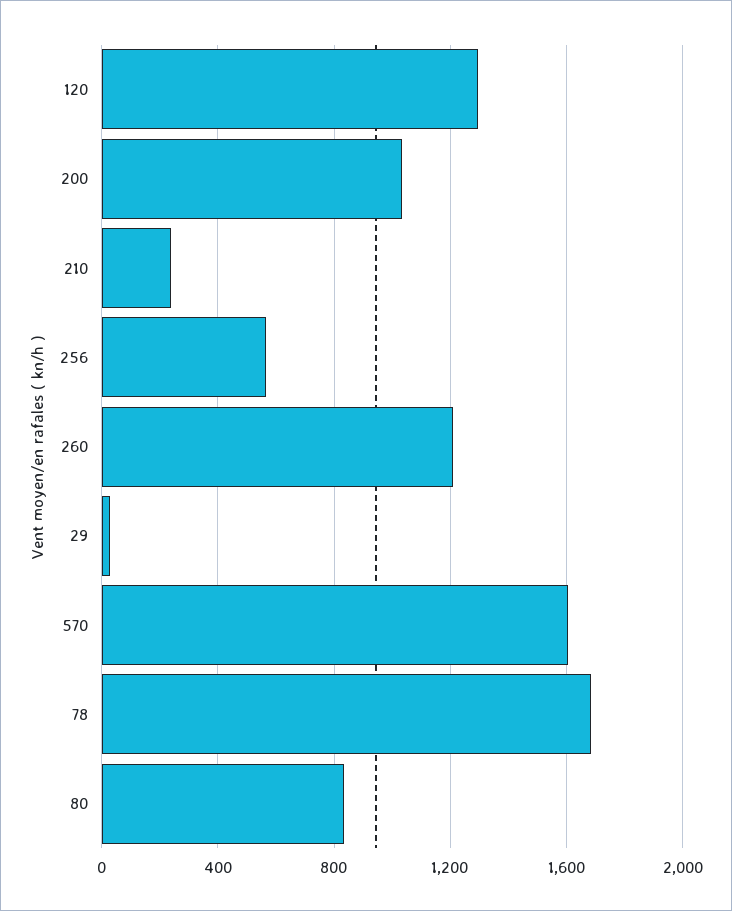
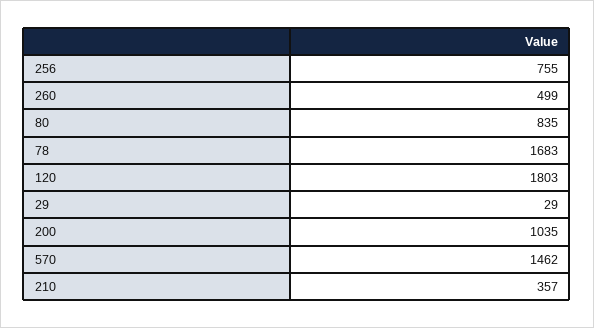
120: 1300 -> 1803
210: 250 -> 357
256: 550 -> 755
260: 1200 -> 499
570: 1600 -> 1462

